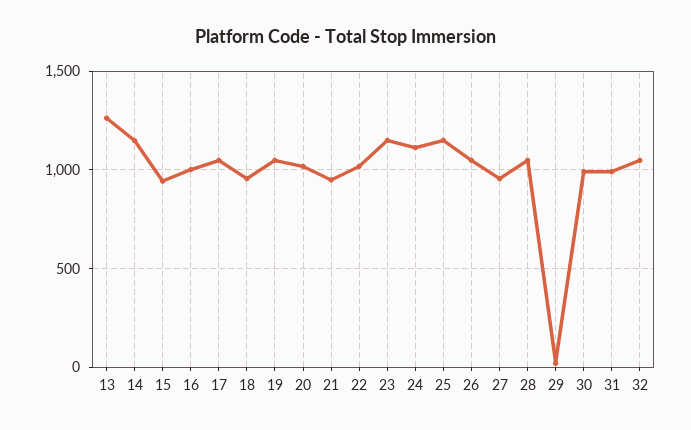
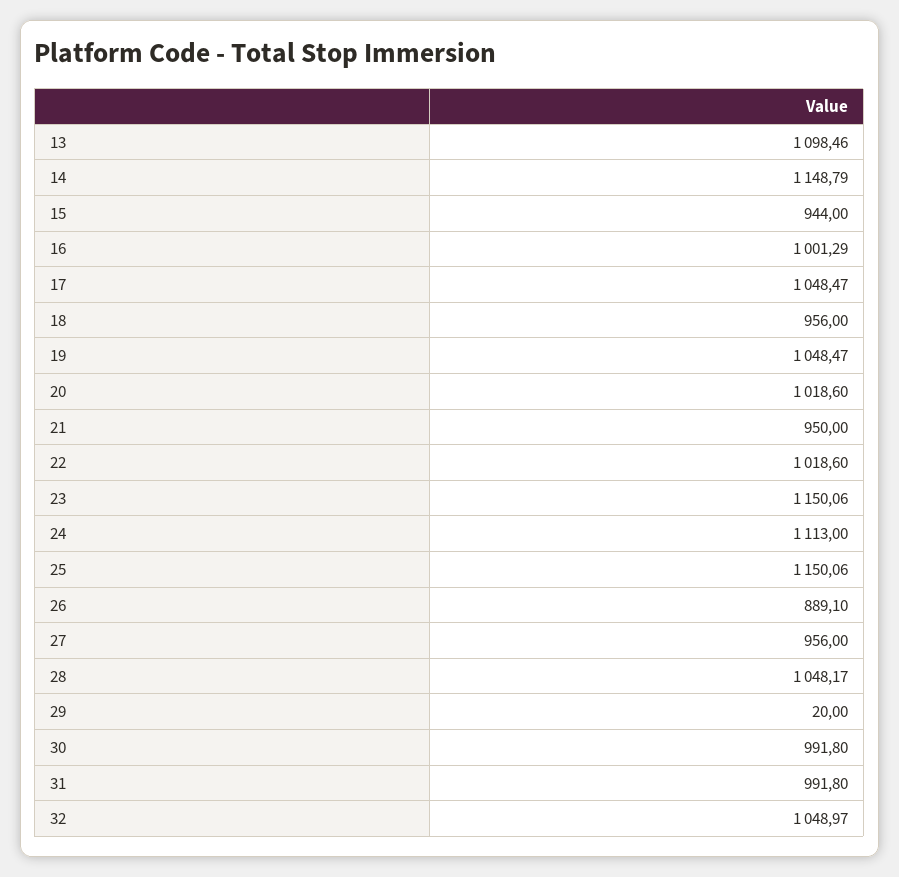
13: 1250 -> 1098.46
26: 1050 -> 889.1

